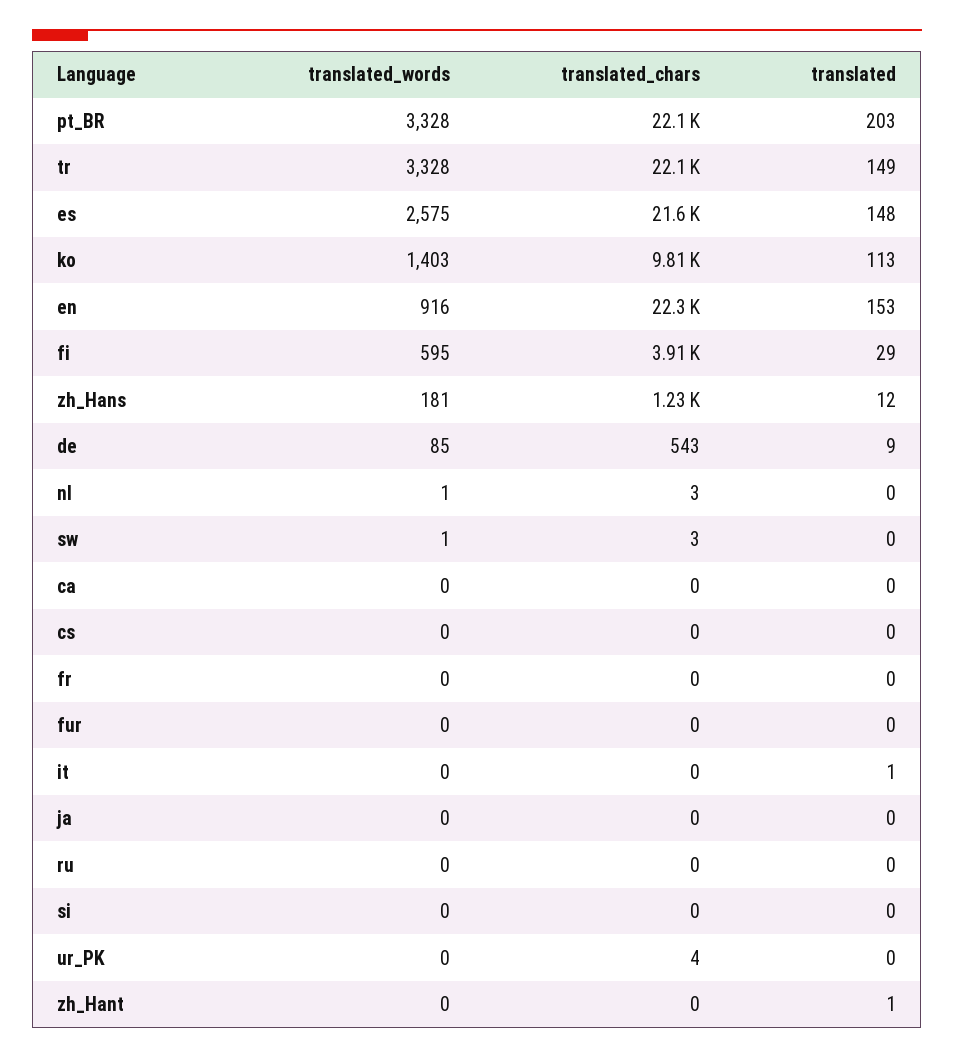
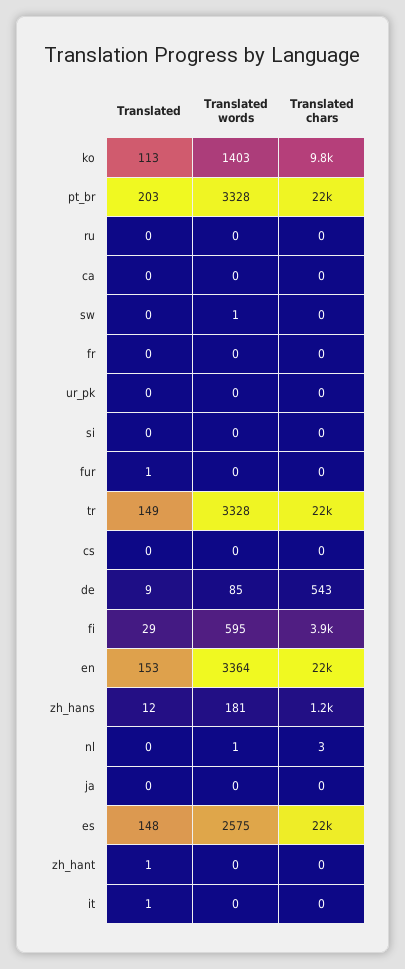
translated_words, en: 916 -> 3364
translated_chars, sw: 3 -> 0
translated, fur: 0 -> 1
translated_chars, ur_PK: 4 -> 0

